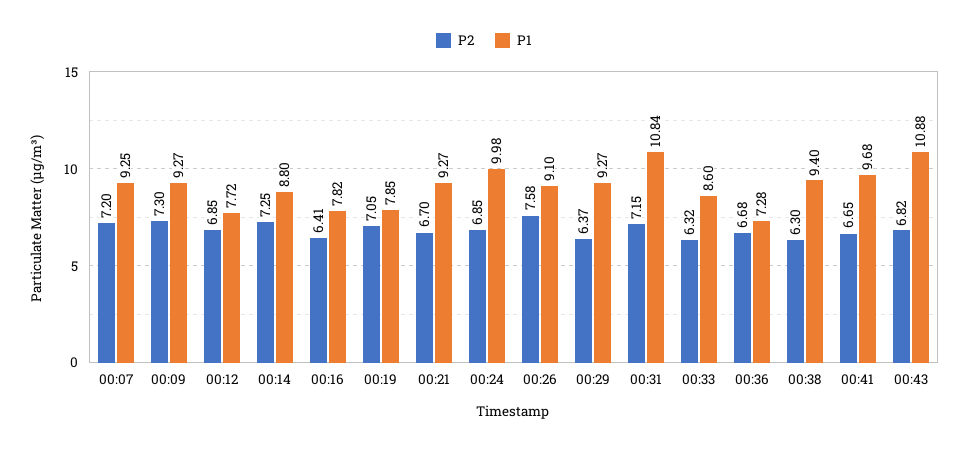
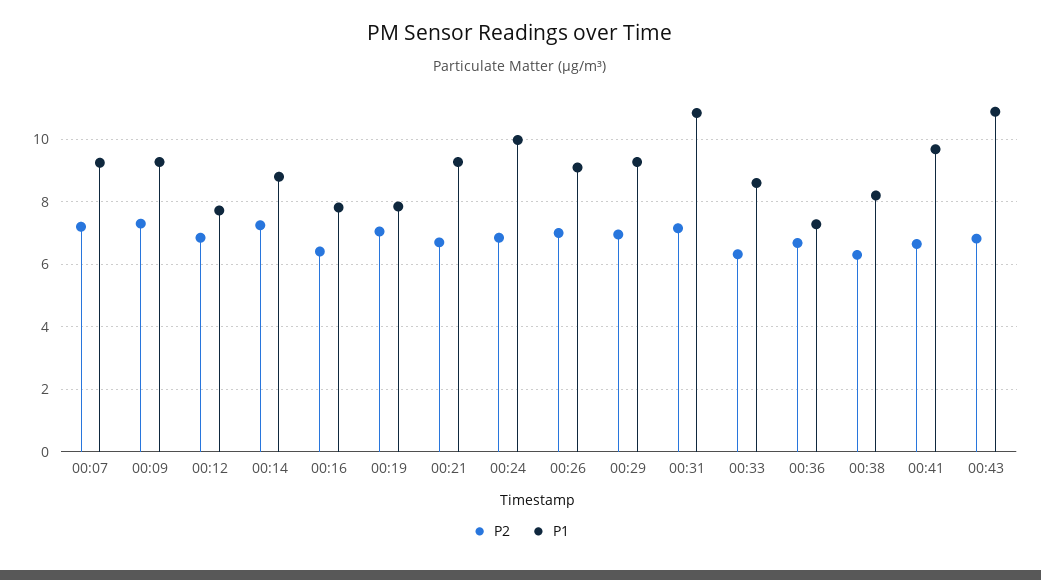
P2, 00:26: 7.58 -> 7
P2, 00:29: 6.37 -> 7
P1, 00:38: 9.4 -> 8.2

